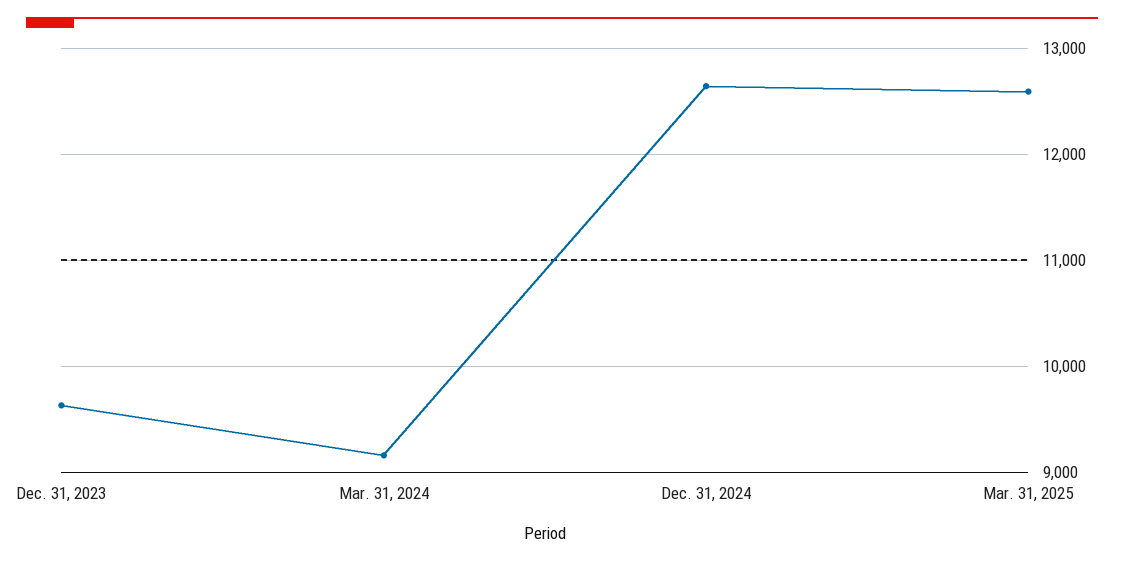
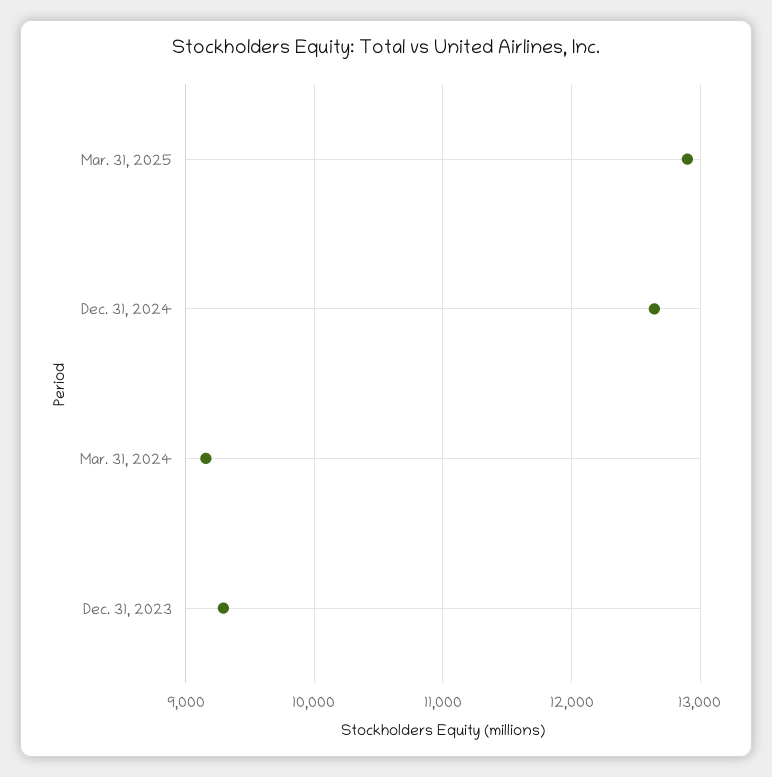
Dec. 31, 2023: 9600 -> 9300
Mar. 31, 2025: 12600 -> 12900

